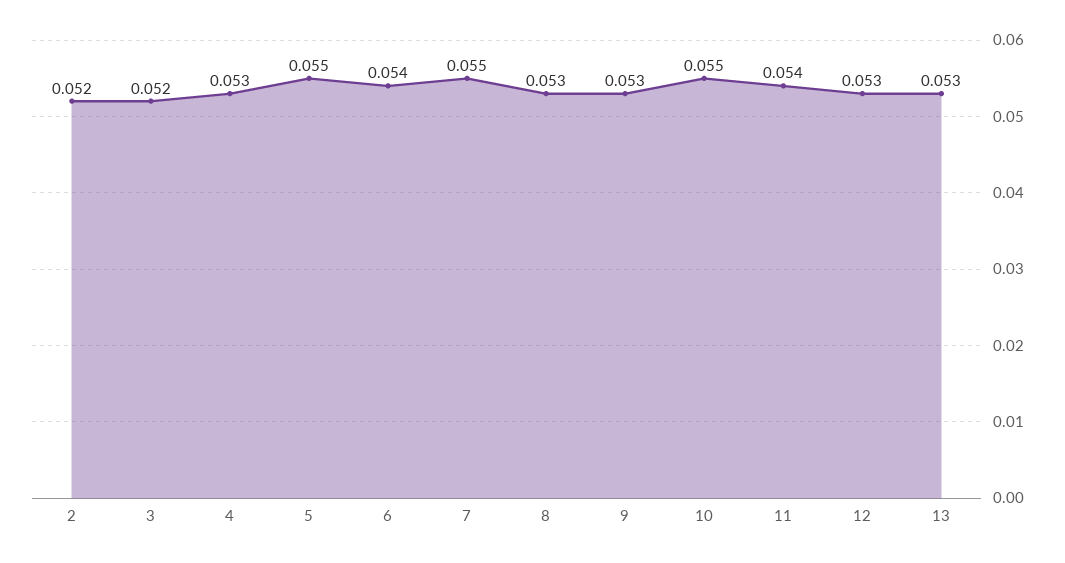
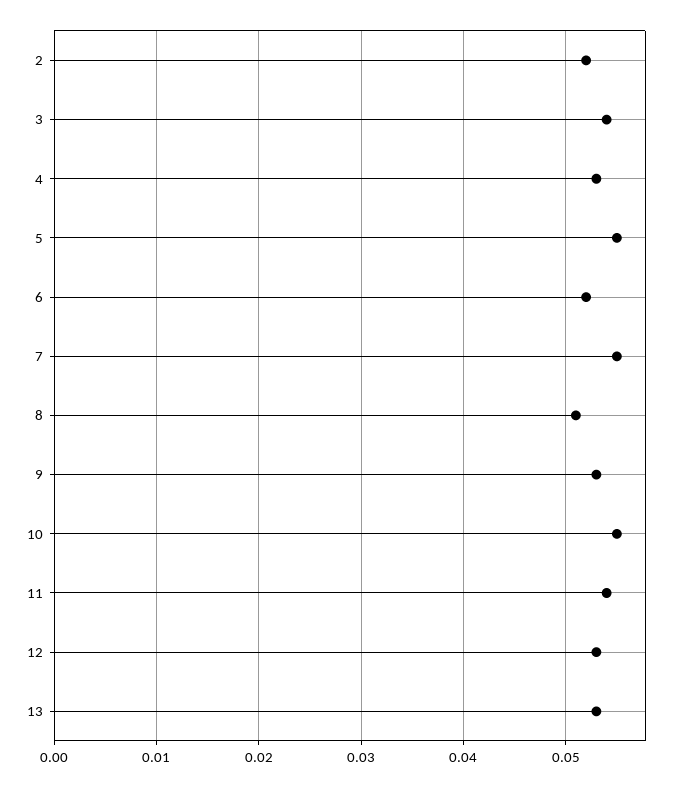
3: 0.052 -> 0.054
6: 0.054 -> 0.052
8: 0.053 -> 0.051

